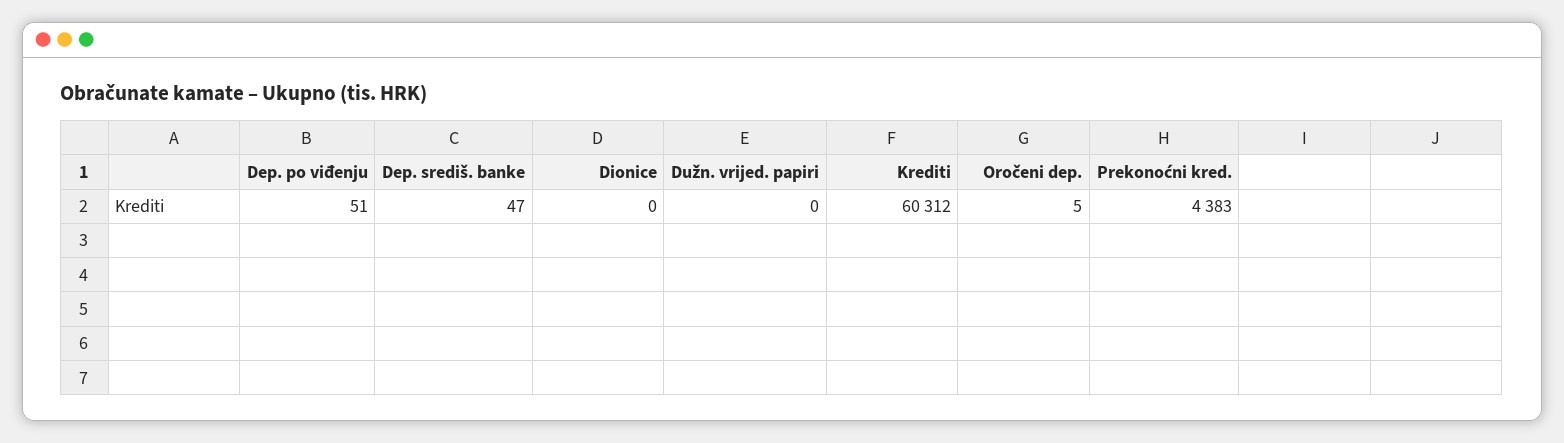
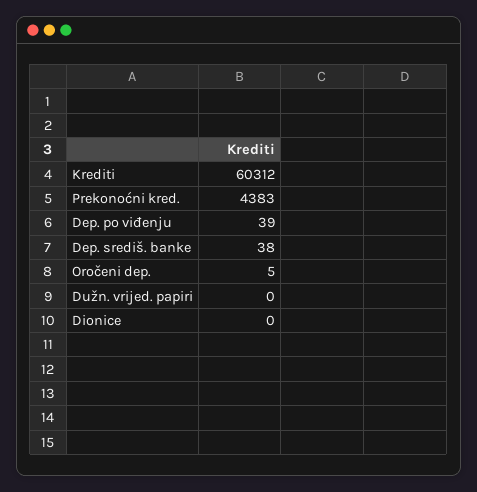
Dep. po viđenju: 51 -> 39
Dep. središ. banke: 47 -> 38

